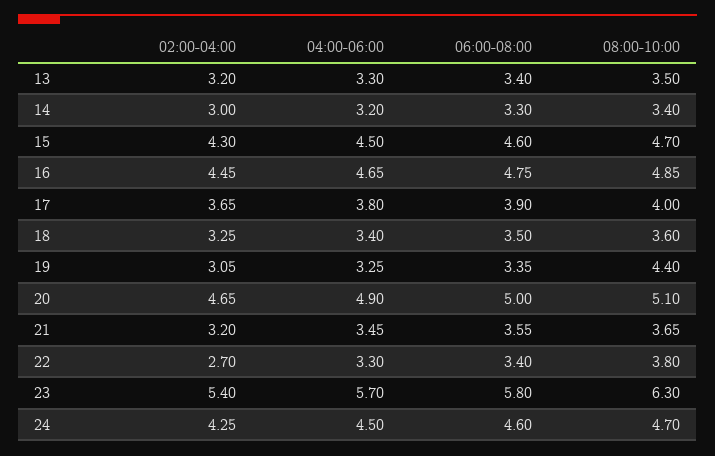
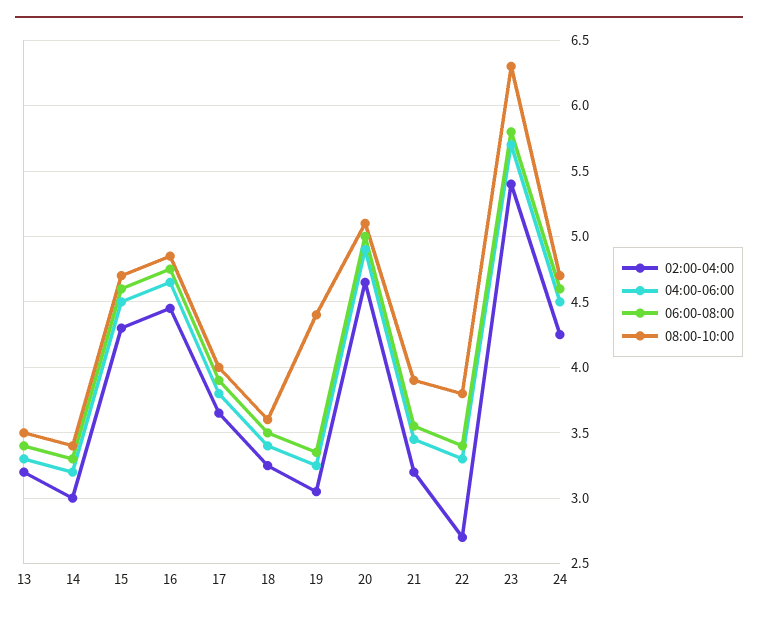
08:00-10:00, 21: 3.65 -> 3.9

